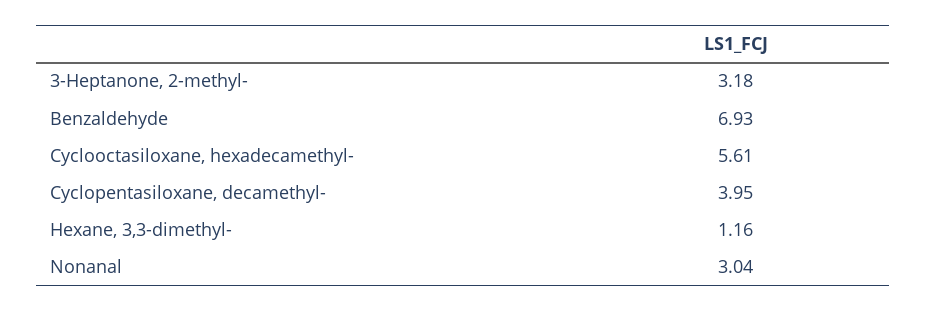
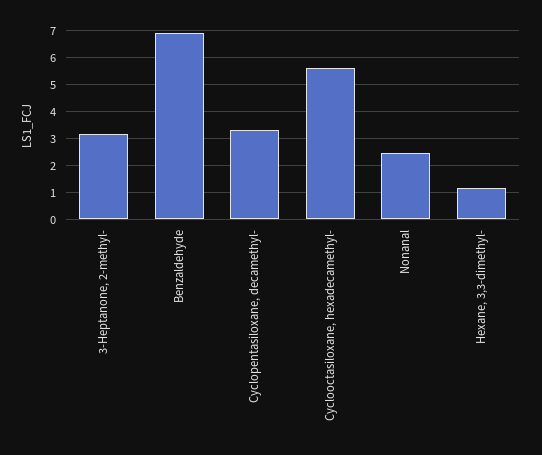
Cyclopentasiloxane, decamethyl-: 3.95 -> 3.25
Nonanal: 3.04 -> 2.5

